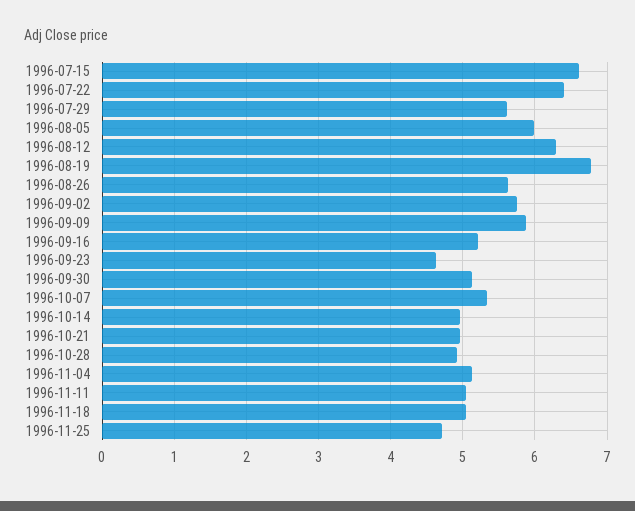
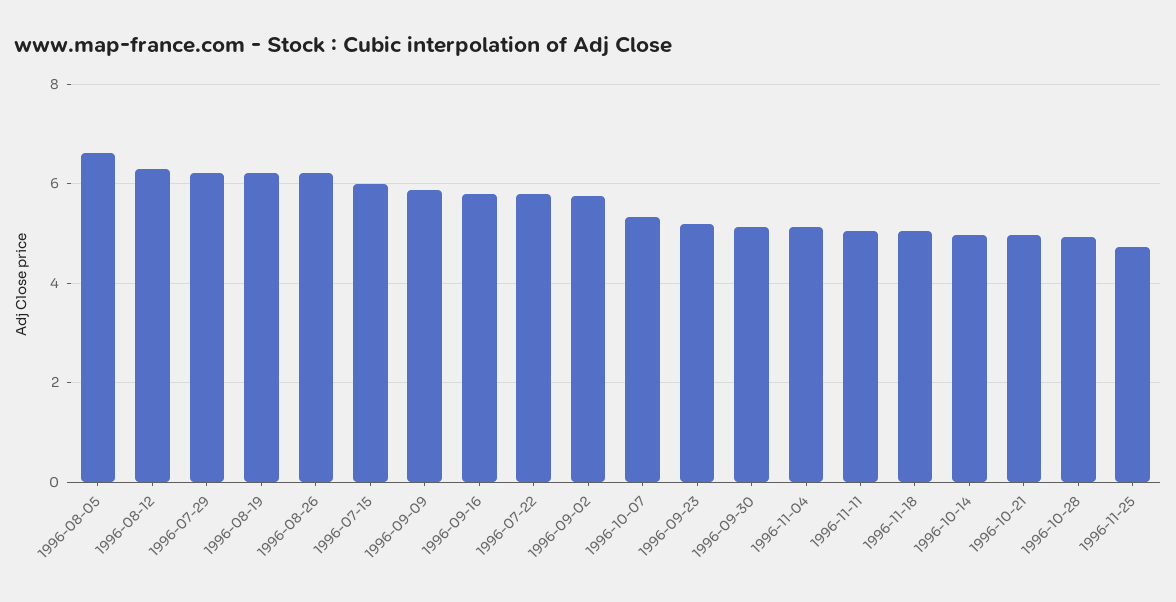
1996-07-15: 6.6 -> 6
1996-07-22: 6.4 -> 5.8
1996-07-29: 5.6 -> 6.2
1996-08-05: 6 -> 6.6
1996-08-19: 6.8 -> 6.2
1996-08-26: 5.6 -> 6.2
1996-09-16: 5.2 -> 5.8
1996-09-23: 4.6 -> 5.2

